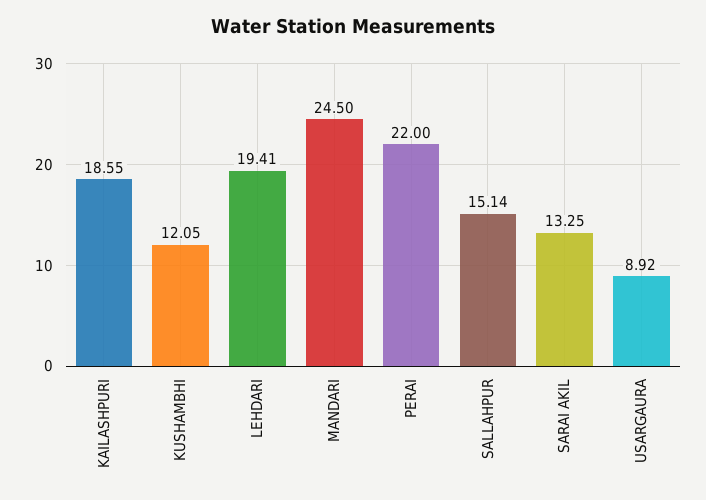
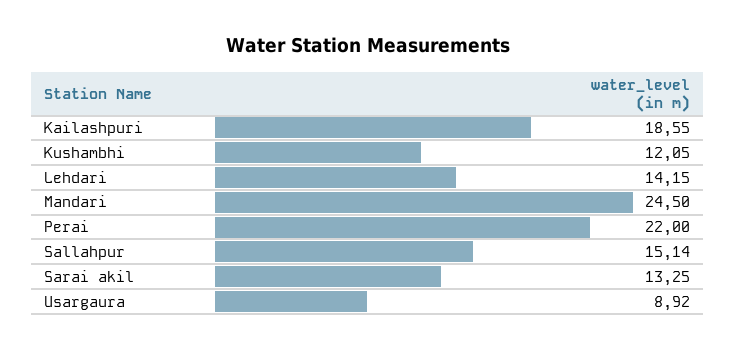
LEHDARI: 19.41 -> 14.15

